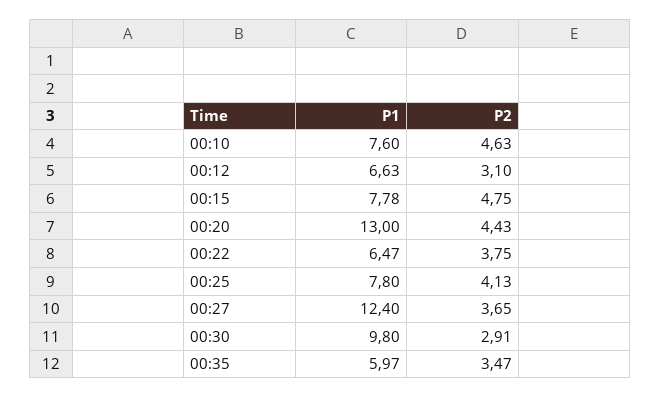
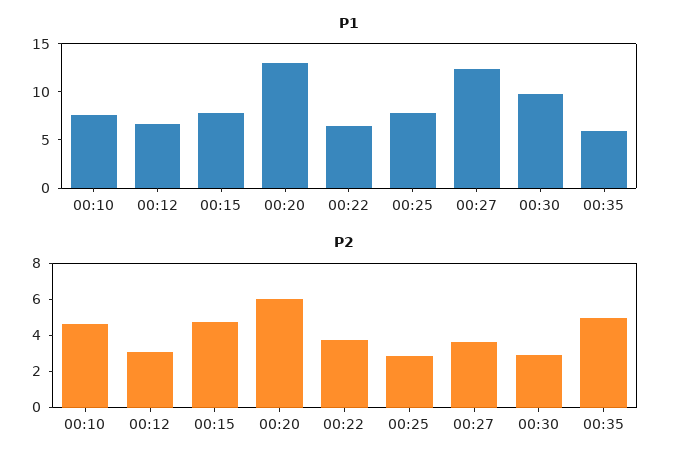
P2, 00:20: 4.43 -> 6
P2, 00:25: 4.13 -> 3
P2, 00:35: 3.47 -> 5

